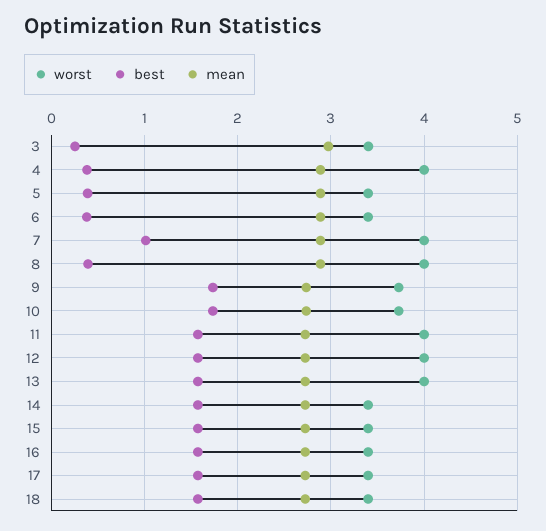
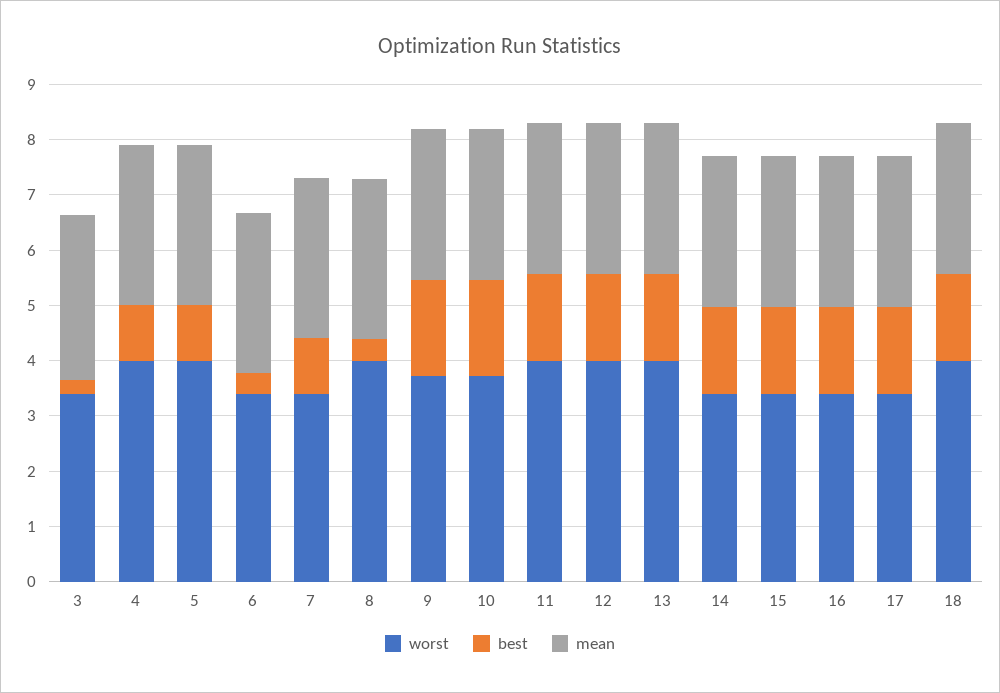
best, 4: 0.4 -> 1
worst, 5: 3.4 -> 4
best, 5: 0.4 -> 1
worst, 7: 4 -> 3.4
worst, 18: 3.4 -> 4

